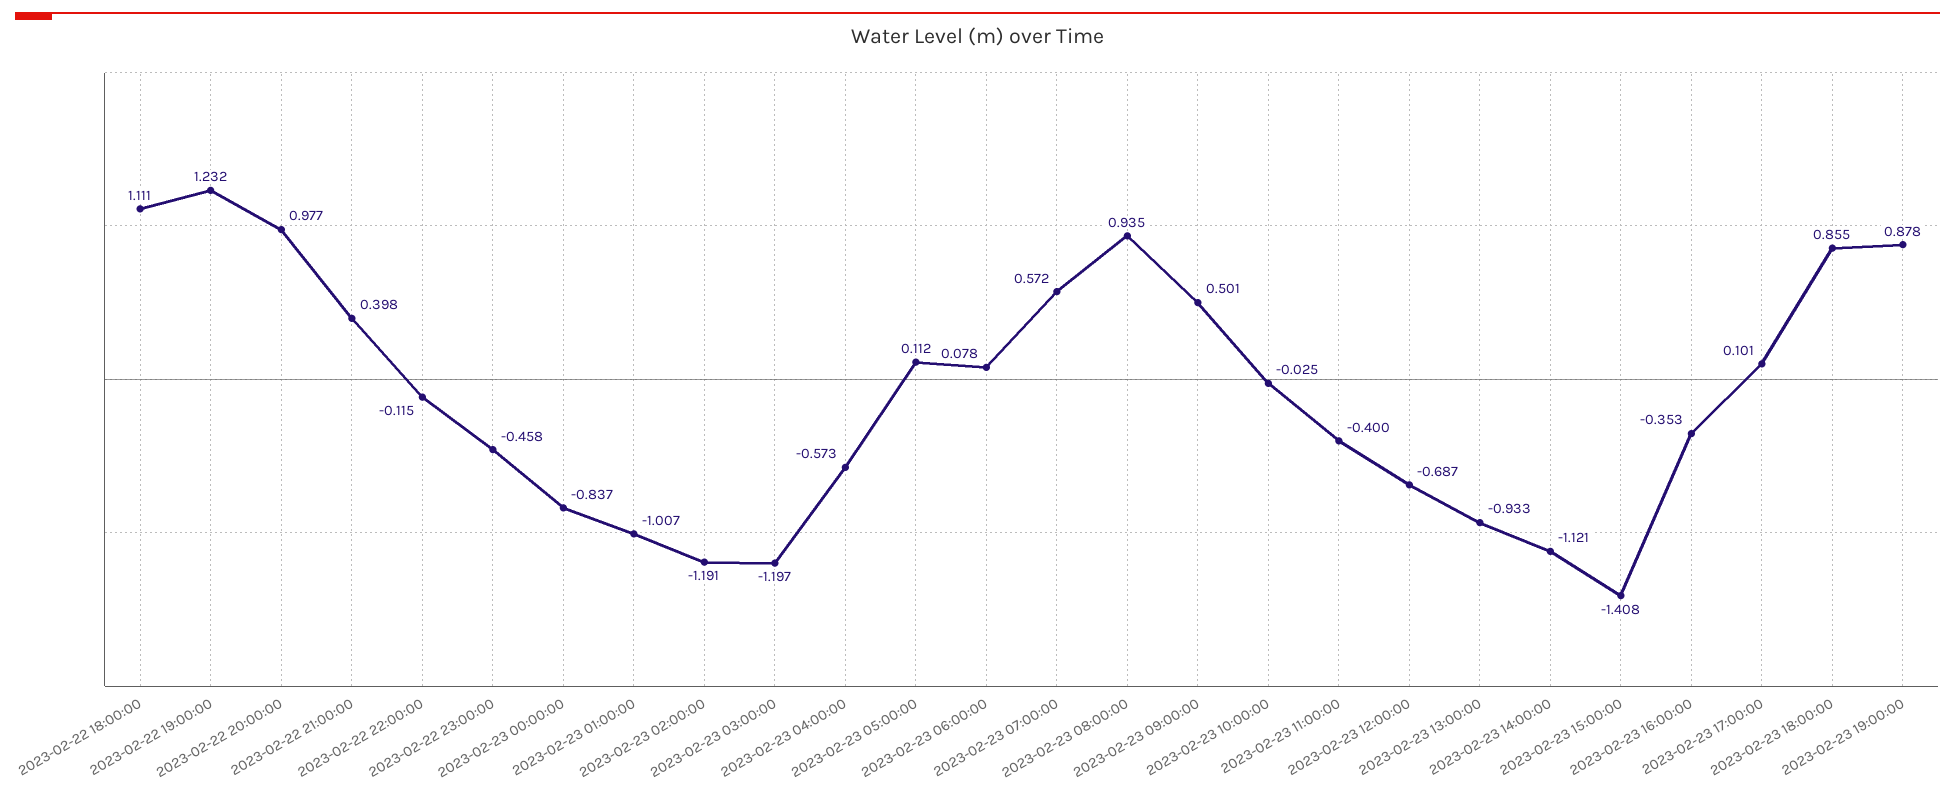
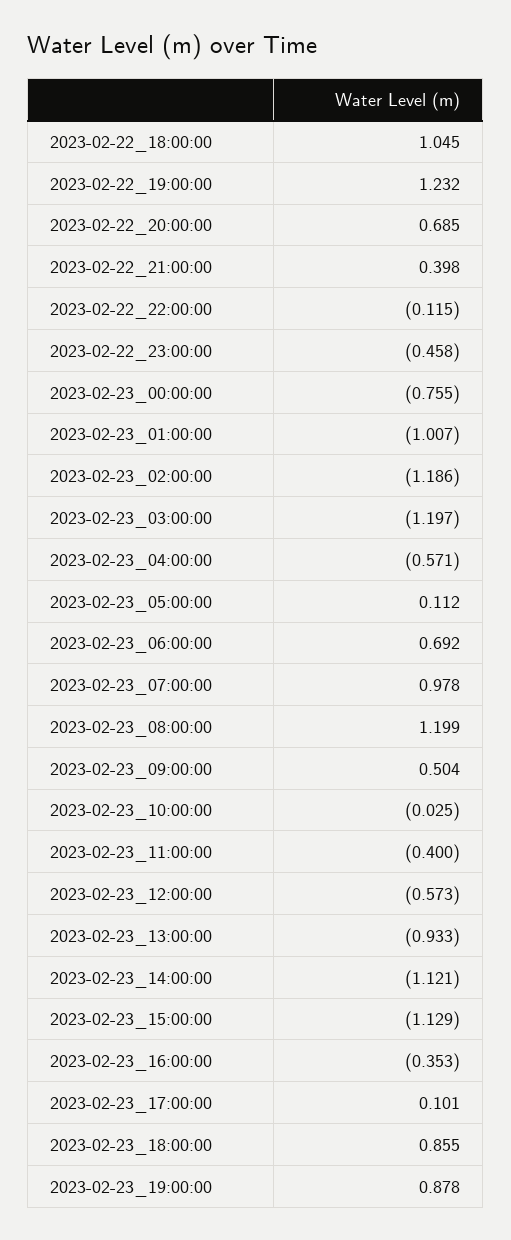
2023-02-22 18:00:00: 1.111 -> 1.045
2023-02-22 20:00:00: 0.977 -> 0.685
2023-02-23 00:00:00: -0.837 -> -0.755
2023-02-23 02:00:00: -1.191 -> -1.186
2023-02-23 04:00:00: -0.573 -> -0.571
2023-02-23 06:00:00: 0.078 -> 0.692
2023-02-23 07:00:00: 0.572 -> 0.978
2023-02-23 08:00:00: 0.935 -> 1.199
2023-02-23 09:00:00: 0.501 -> 0.504
2023-02-23 12:00:00: -0.687 -> -0.573
2023-02-23 15:00:00: -1.408 -> -1.129

